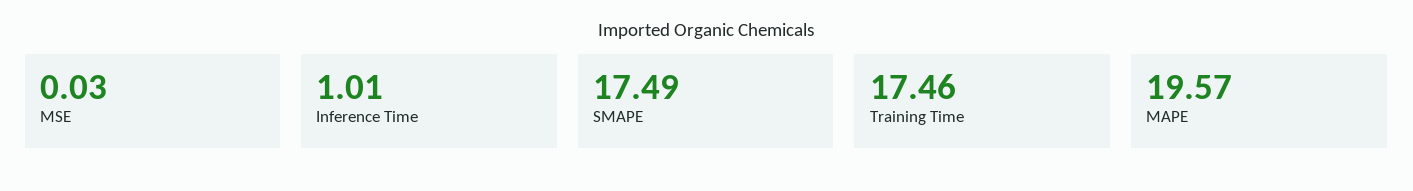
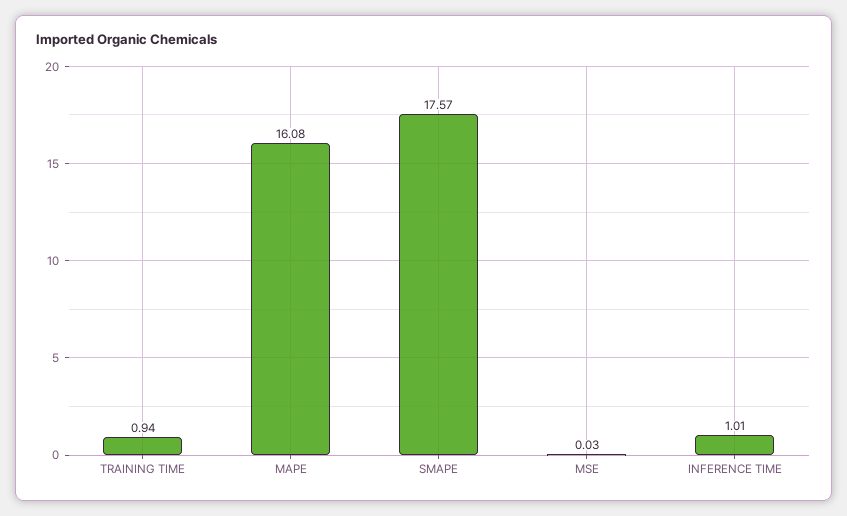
SMAPE: 17.49 -> 17.57
Training Time: 17.46 -> 0.94
MAPE: 19.57 -> 16.08

